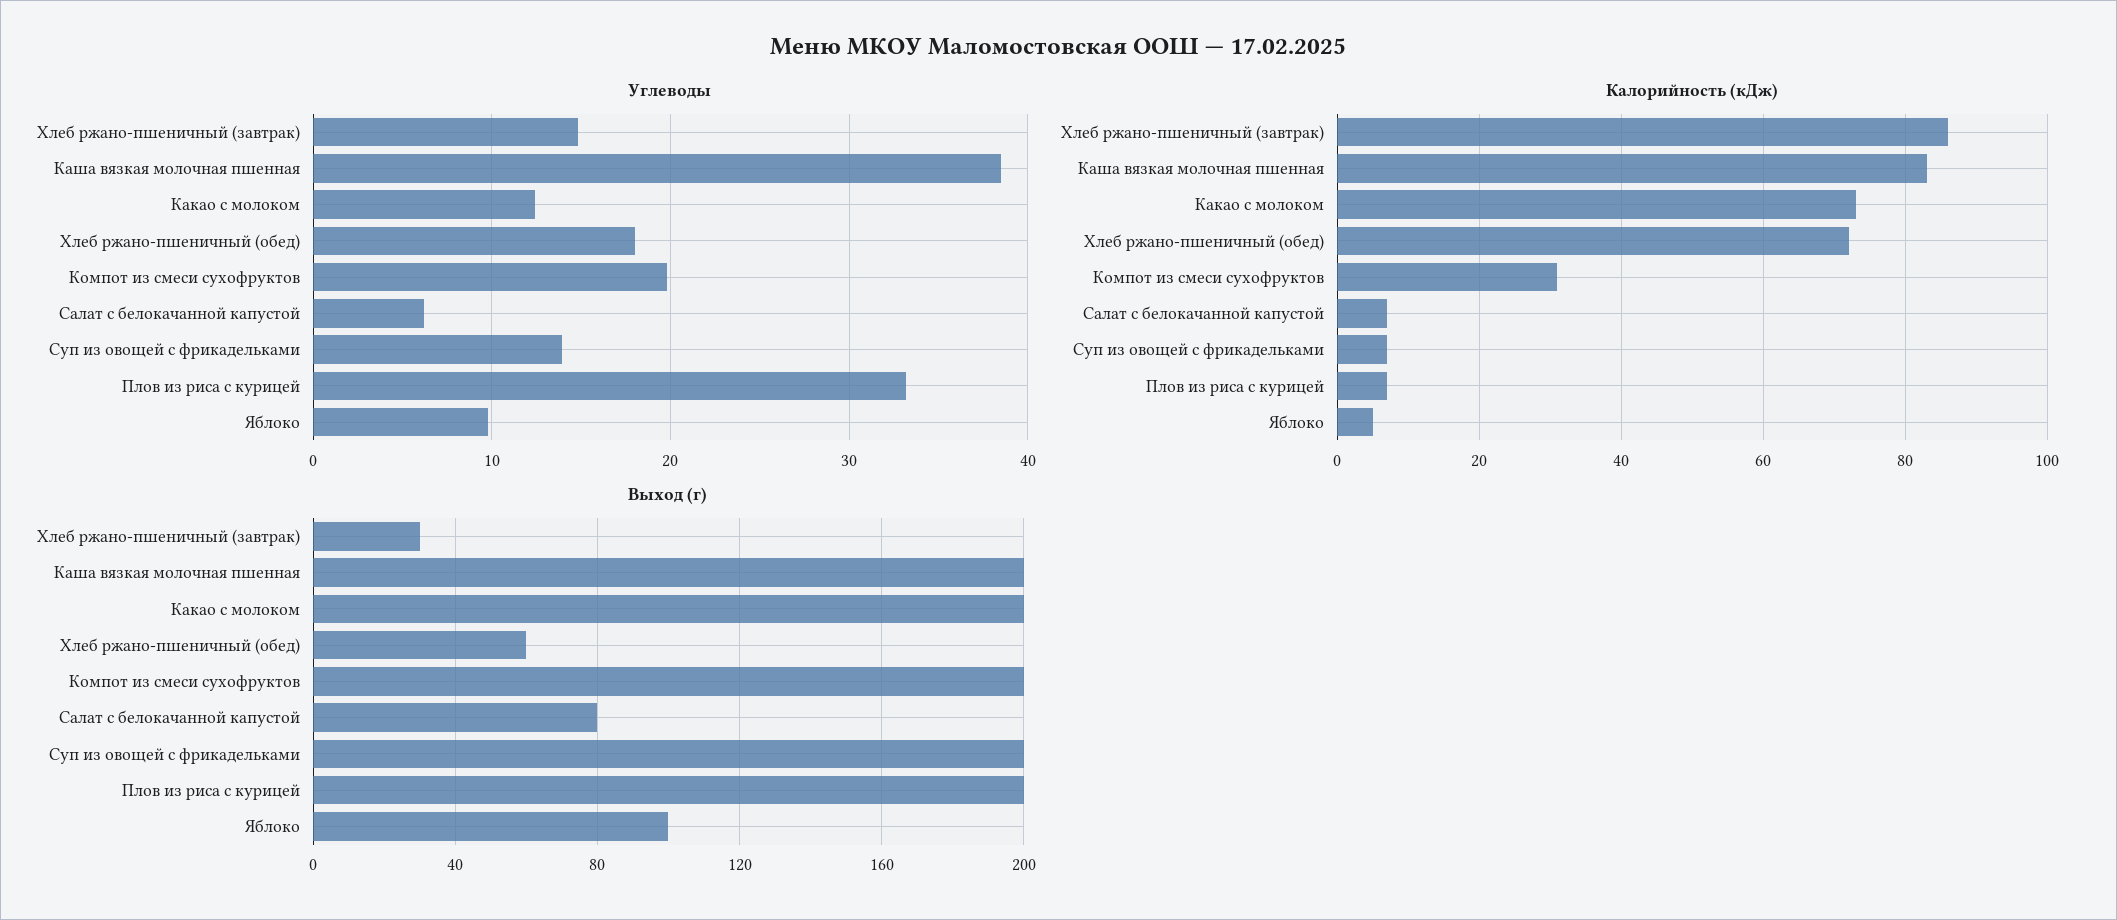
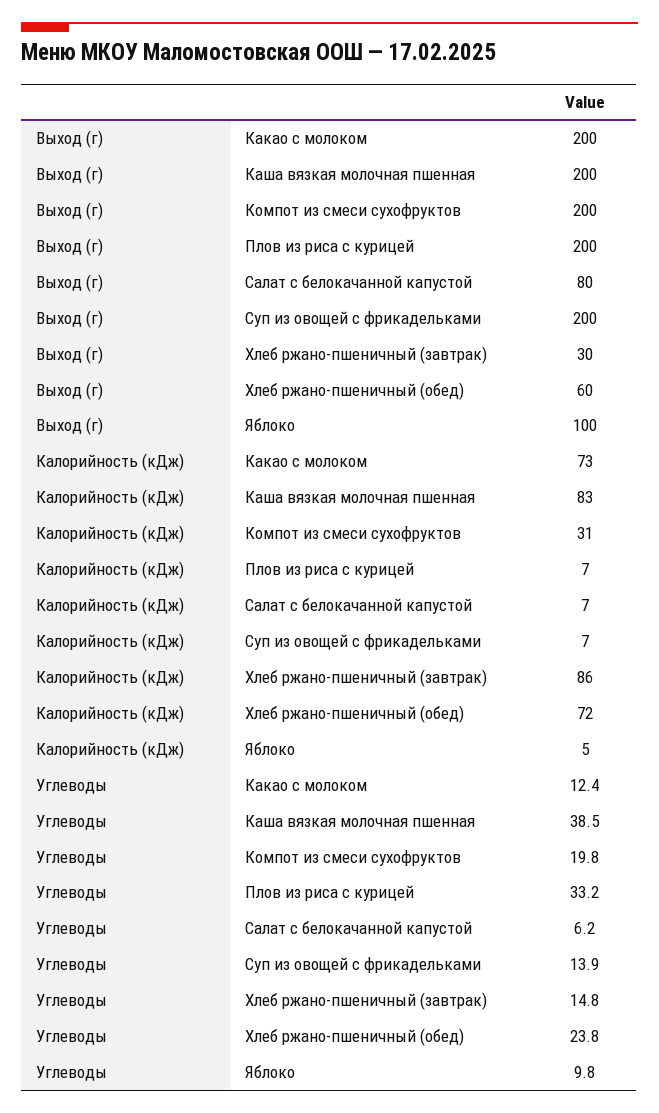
Углеводы, Хлеб ржано-пшеничный (обед): 18 -> 23.8

